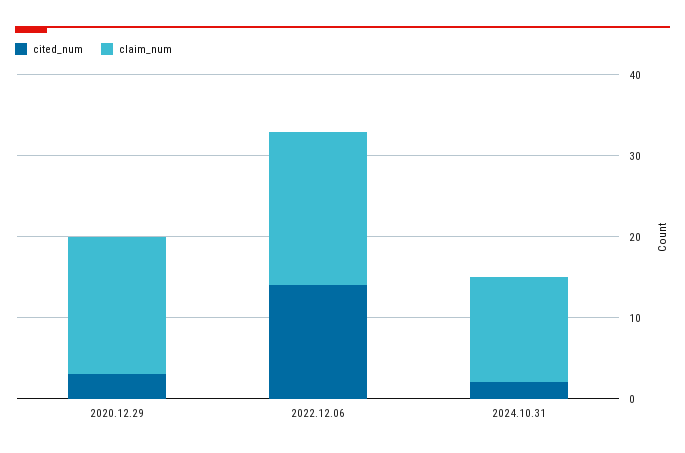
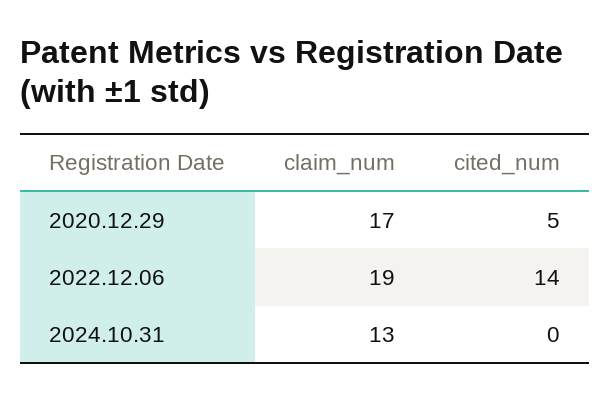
cited_num, 2020.12.29: 3 -> 5
cited_num, 2024.10.31: 2 -> 0

